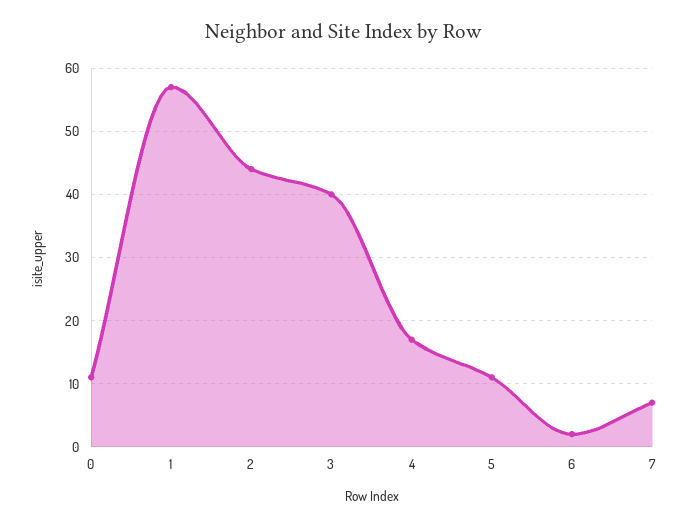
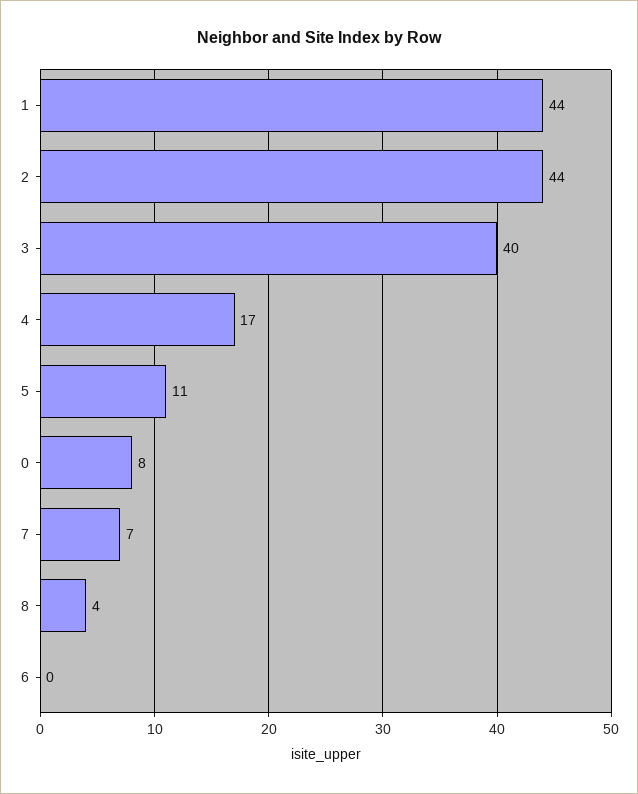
0: 11 -> 8
1: 57 -> 44
6: 2 -> 0
8: none -> 4

